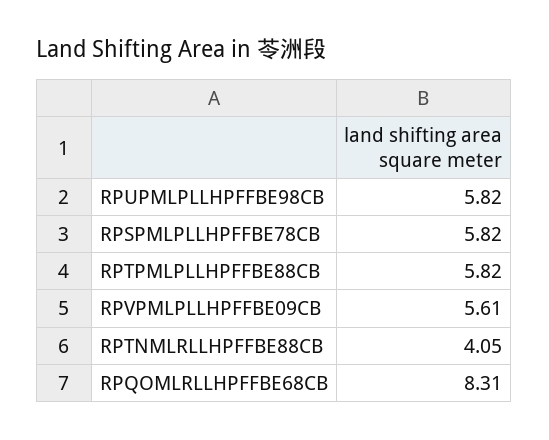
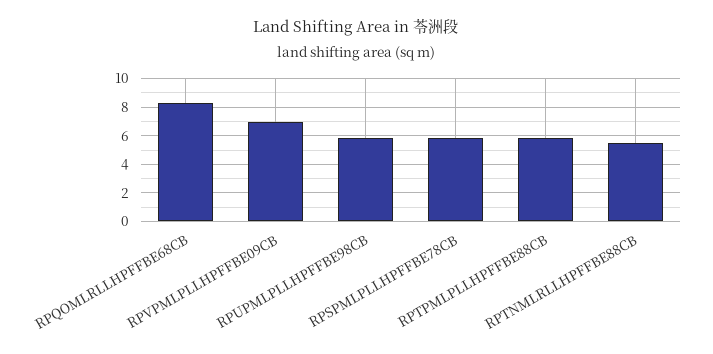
RPVPMLPLLHPFFBE09CB: 5.61 -> 7
RPTNMLRLLHPFFBE88CB: 4.05 -> 5.5

